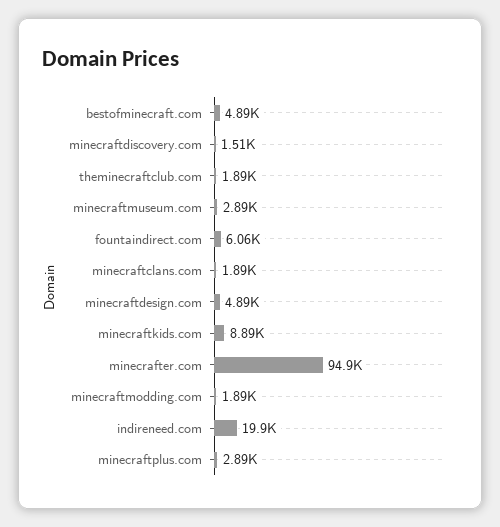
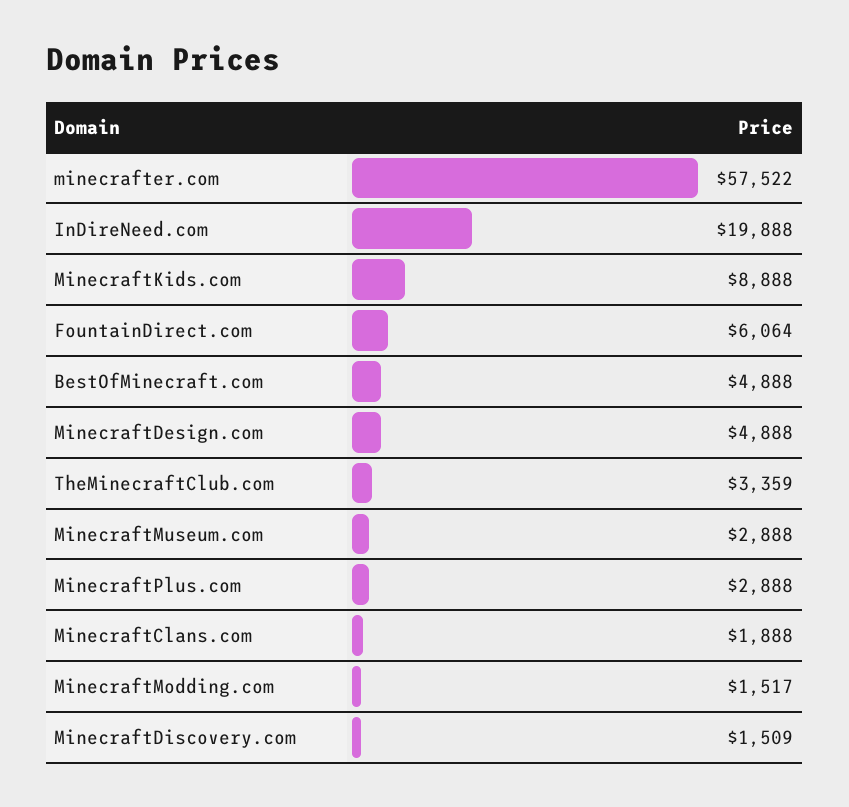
theminecraftclub.com: 1890 -> 3359
minecrafter.com: 94900 -> 57522
minecraftmodding.com: 1890 -> 1517

